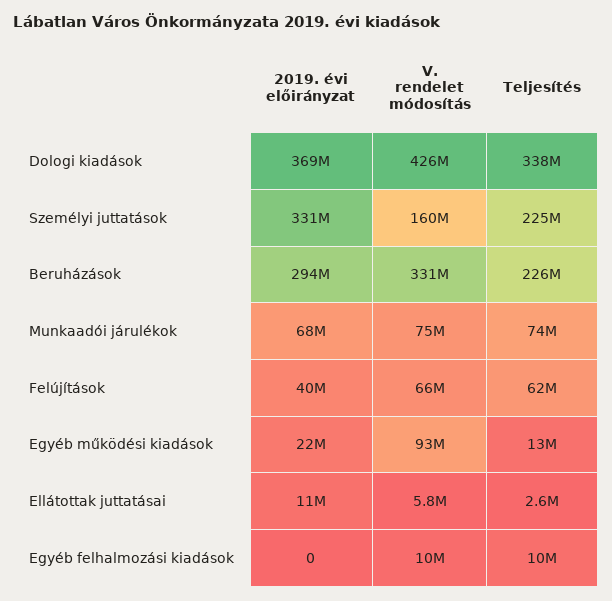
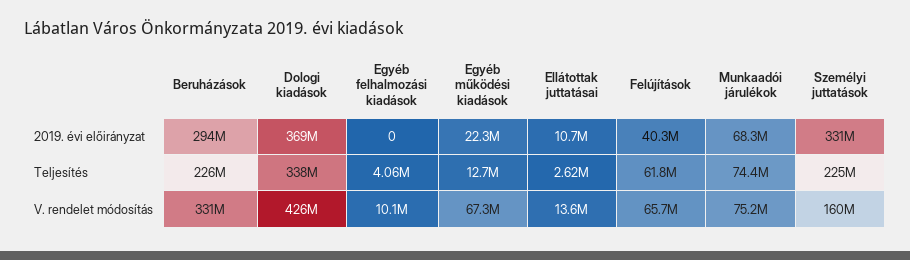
V. rendelet módosítás, Egyéb működési kiadások: 93000000 -> 67300000
V. rendelet módosítás, Ellátottak juttatásai: 5800000 -> 13600000
Teljesítés, Egyéb felhalmozási kiadások: 10000000 -> 4060000

